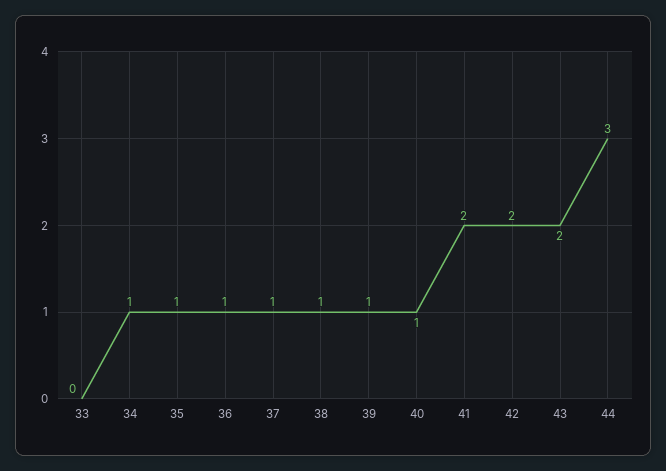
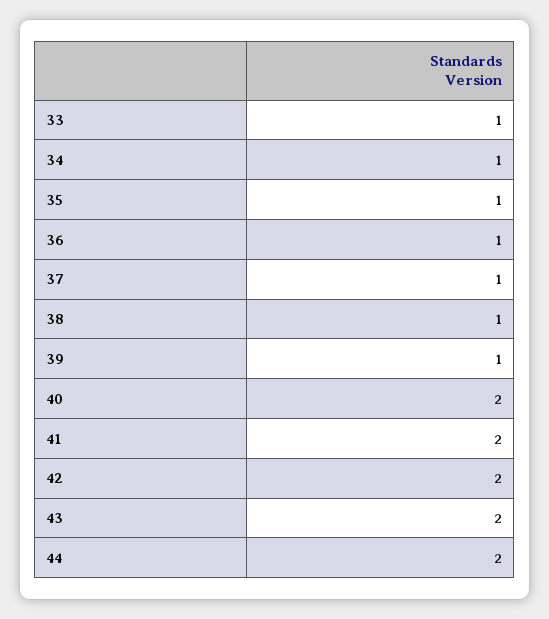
33: 0 -> 1
40: 1 -> 2
44: 3 -> 2

